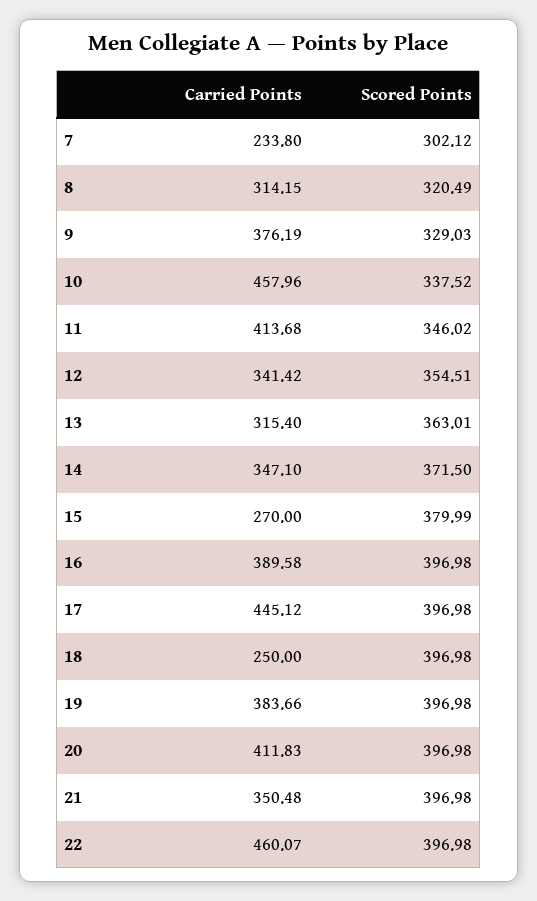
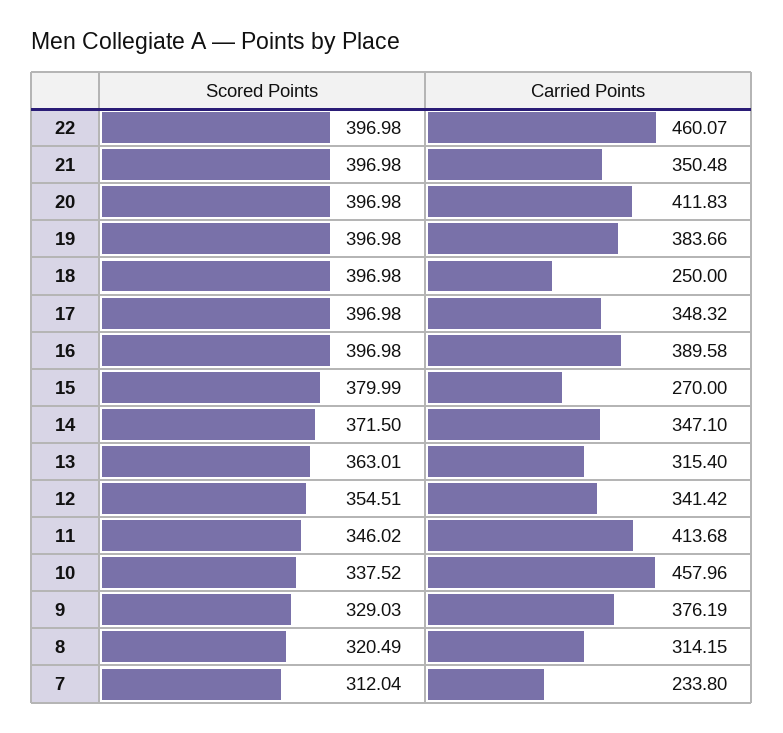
Scored Points, 7: 302.12 -> 312.04
Carried Points, 17: 445.12 -> 348.32

